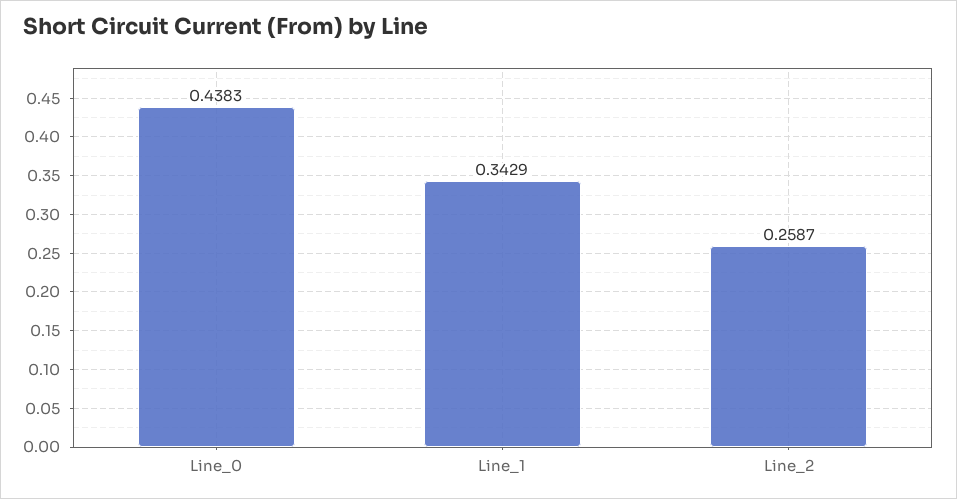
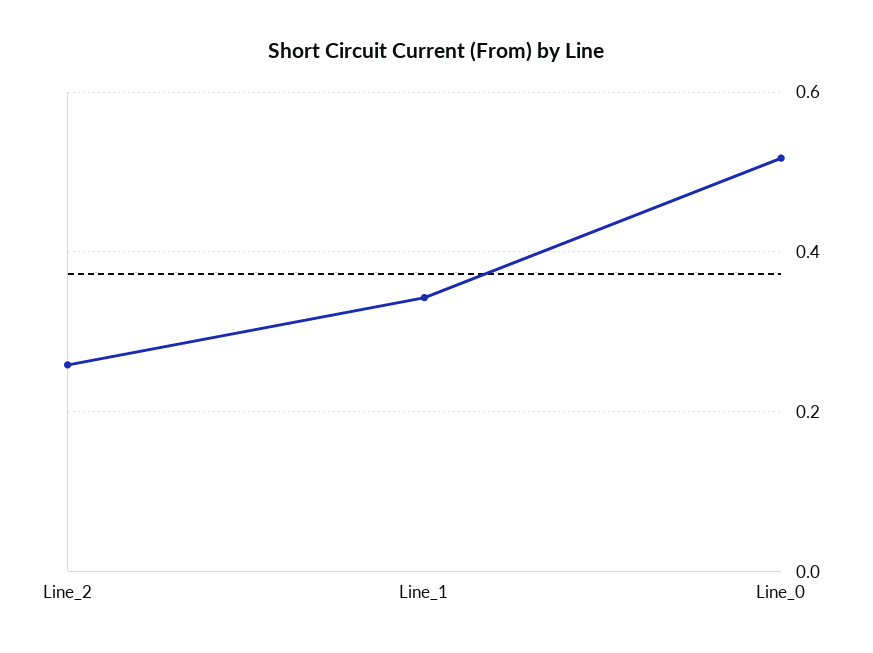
Line_0: 0.4383 -> 0.52

